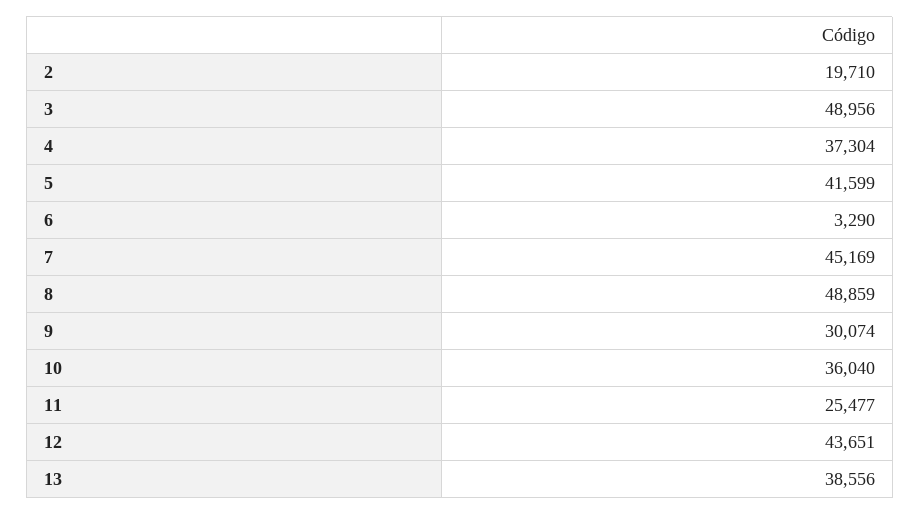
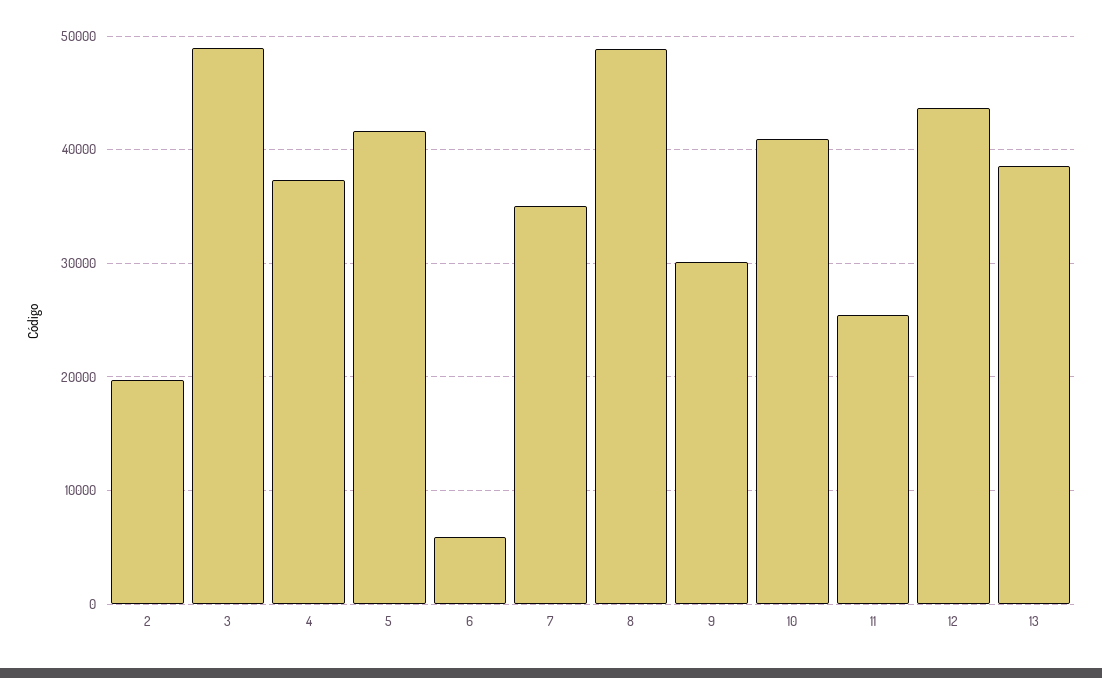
6: 3290 -> 6000
7: 45169 -> 35000
10: 36040 -> 41000

